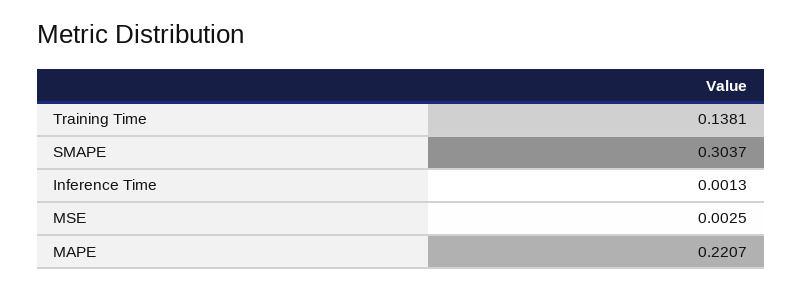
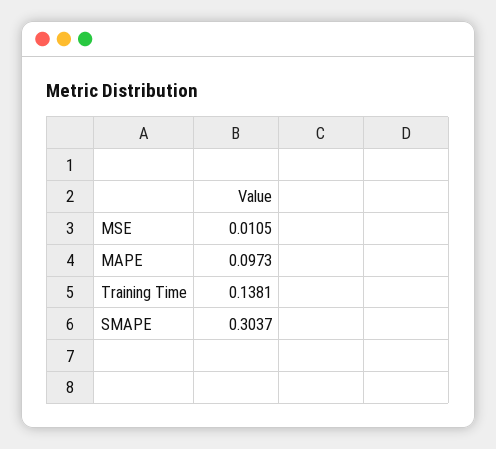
Inference Time: 0.0013 -> none
MSE: 0.0025 -> 0.0105
MAPE: 0.2207 -> 0.0973

